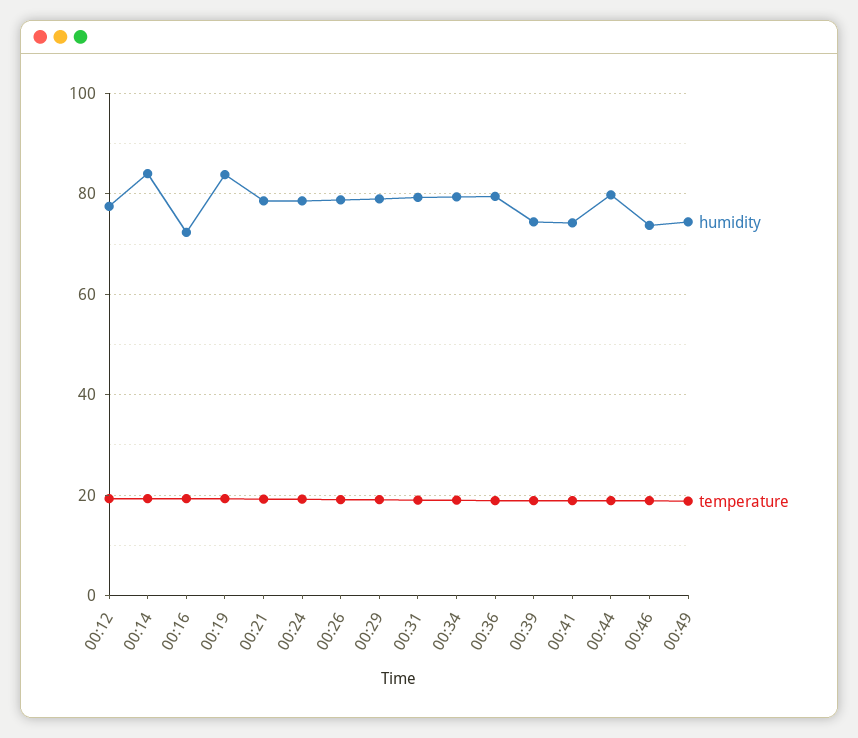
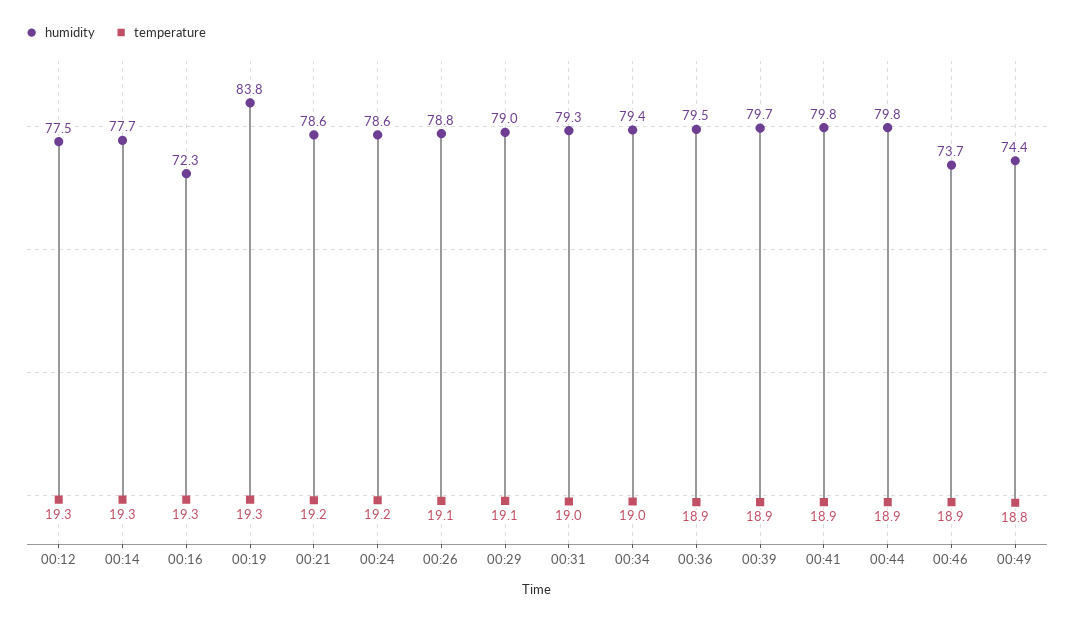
humidity, 00:14: 84 -> 77.7
humidity, 00:39: 74 -> 79.7
humidity, 00:41: 74 -> 79.8

